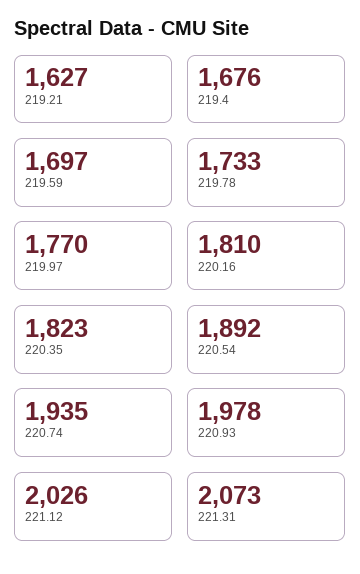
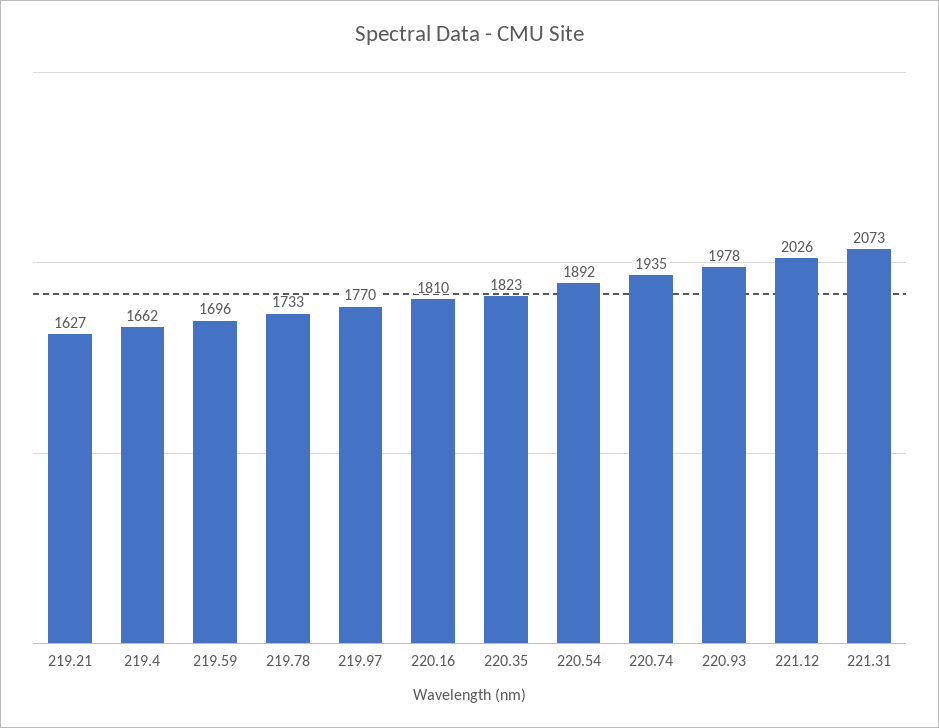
219.4: 1676 -> 1662
219.59: 1697 -> 1696

